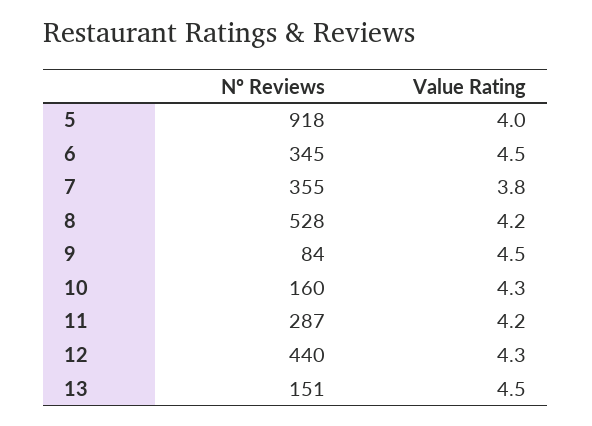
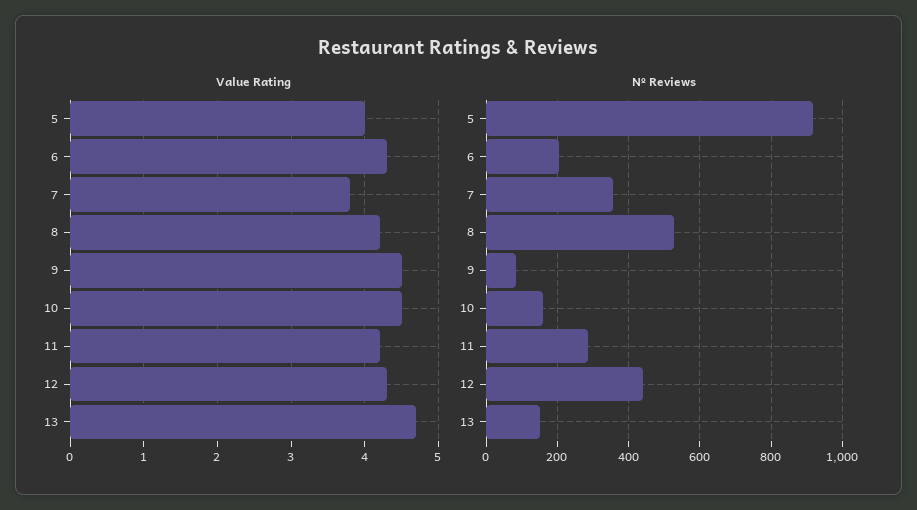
Nº Reviews, 6: 345 -> 200
Value Rating, 6: 4.5 -> 4.3
Value Rating, 10: 4.3 -> 4.5
Value Rating, 13: 4.5 -> 4.7

